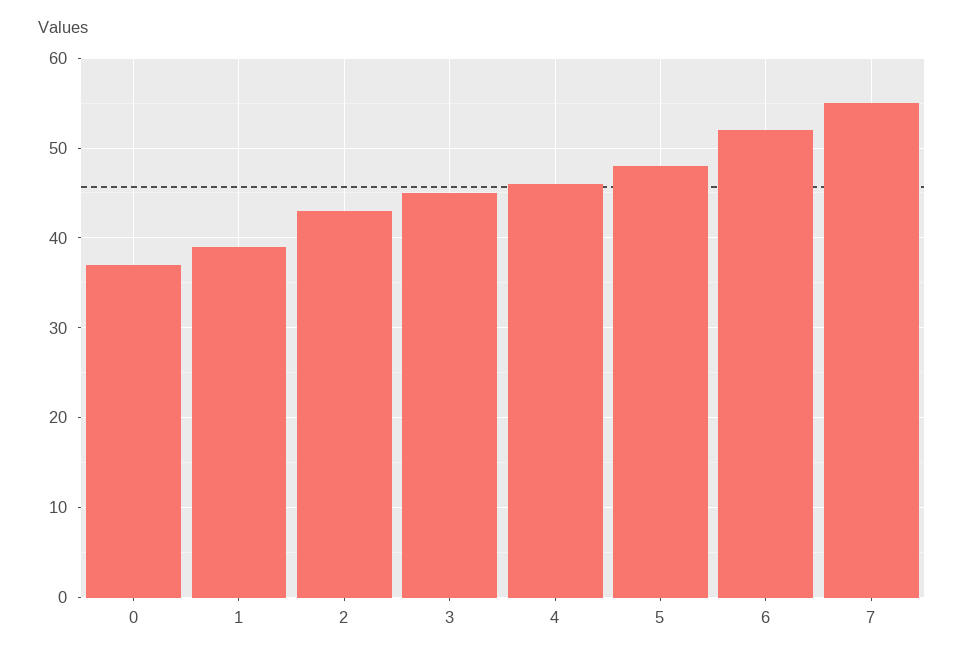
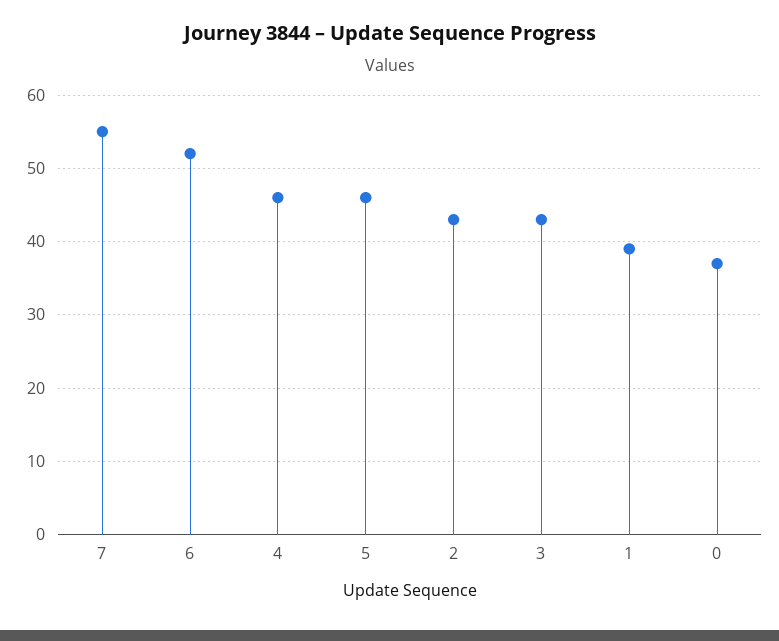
3: 45 -> 43
5: 48 -> 46

